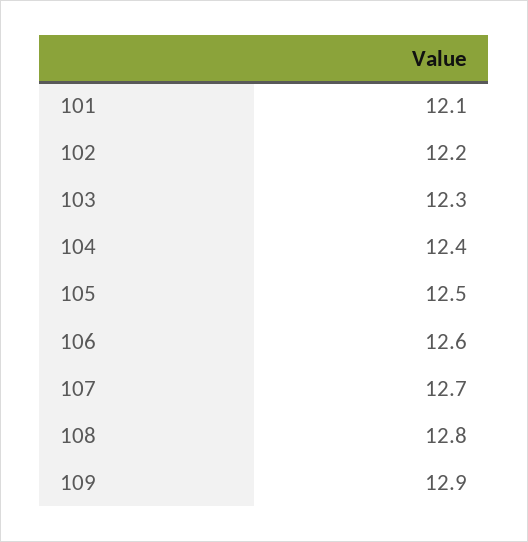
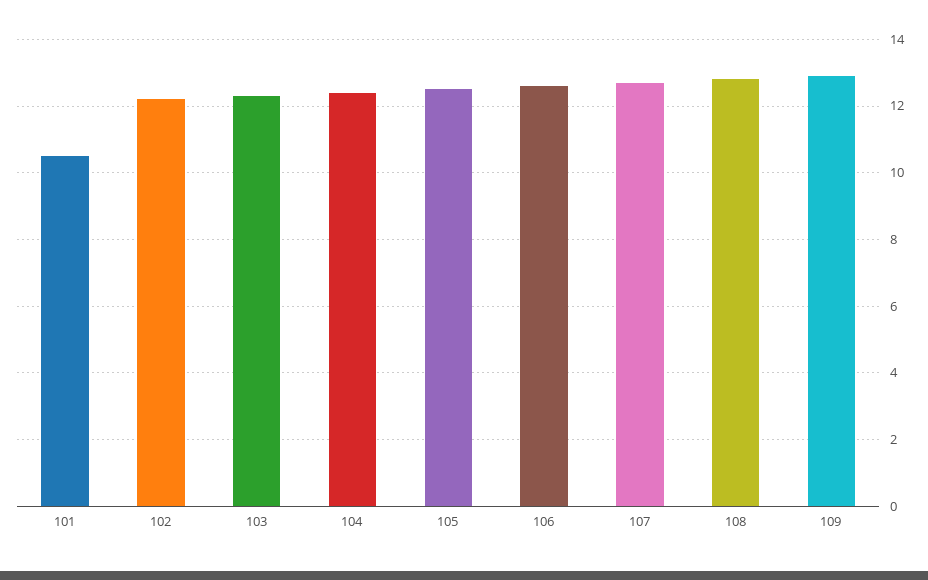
101: 12.1 -> 10.5

